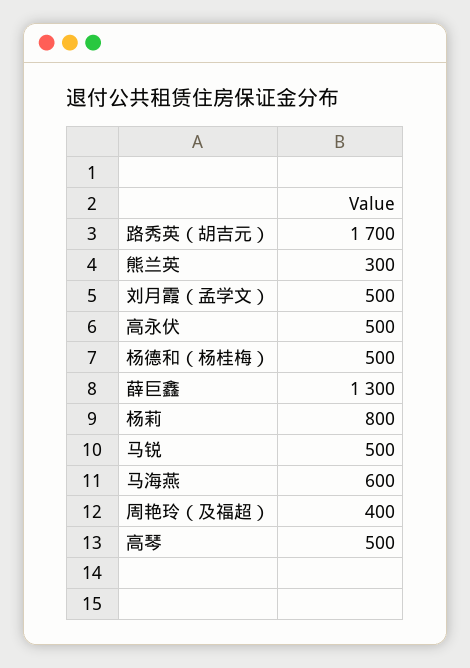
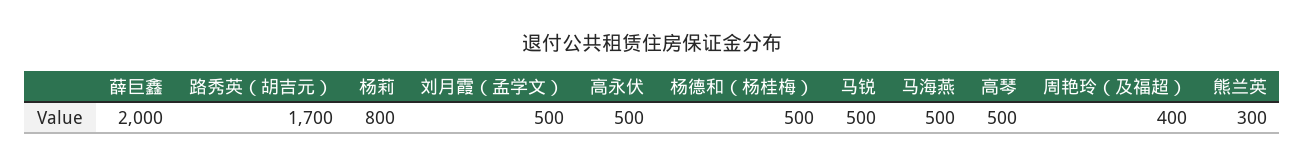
薛巨鑫: 1300 -> 2000
马海燕: 600 -> 500

